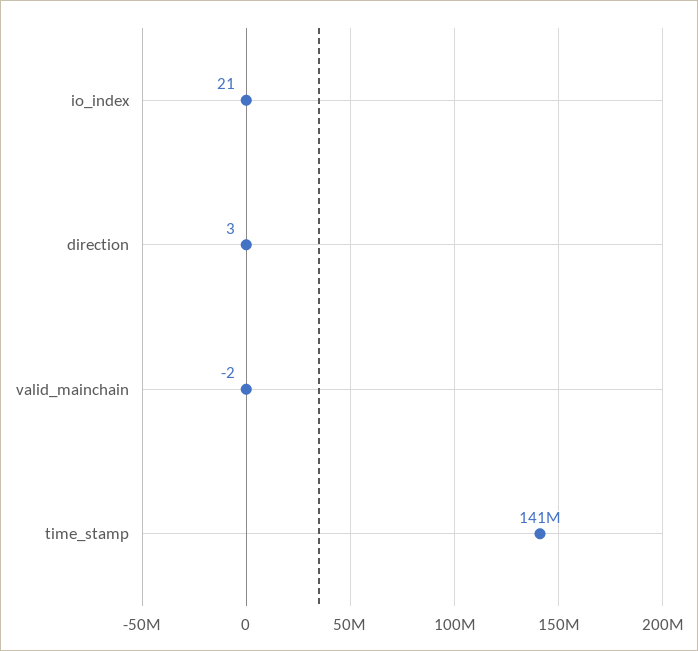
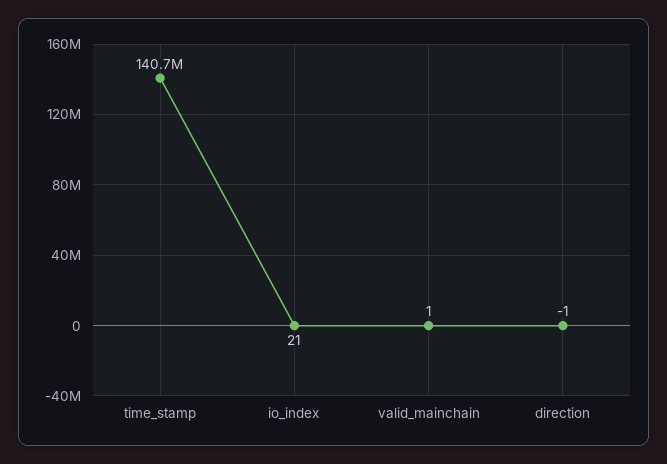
direction: 3 -> -1
valid_mainchain: -2 -> 1

